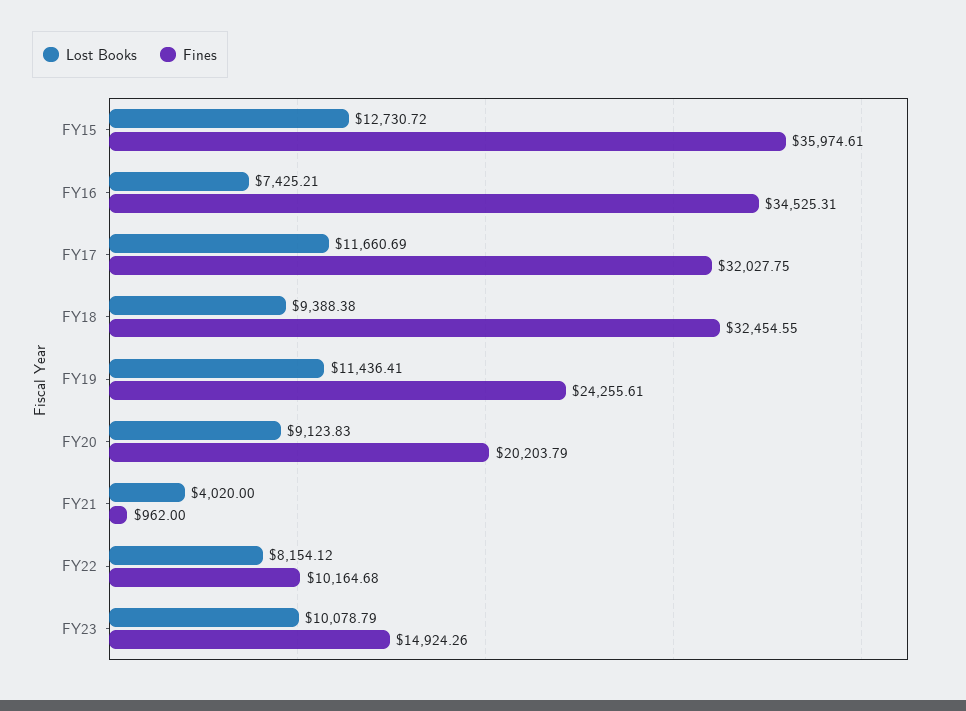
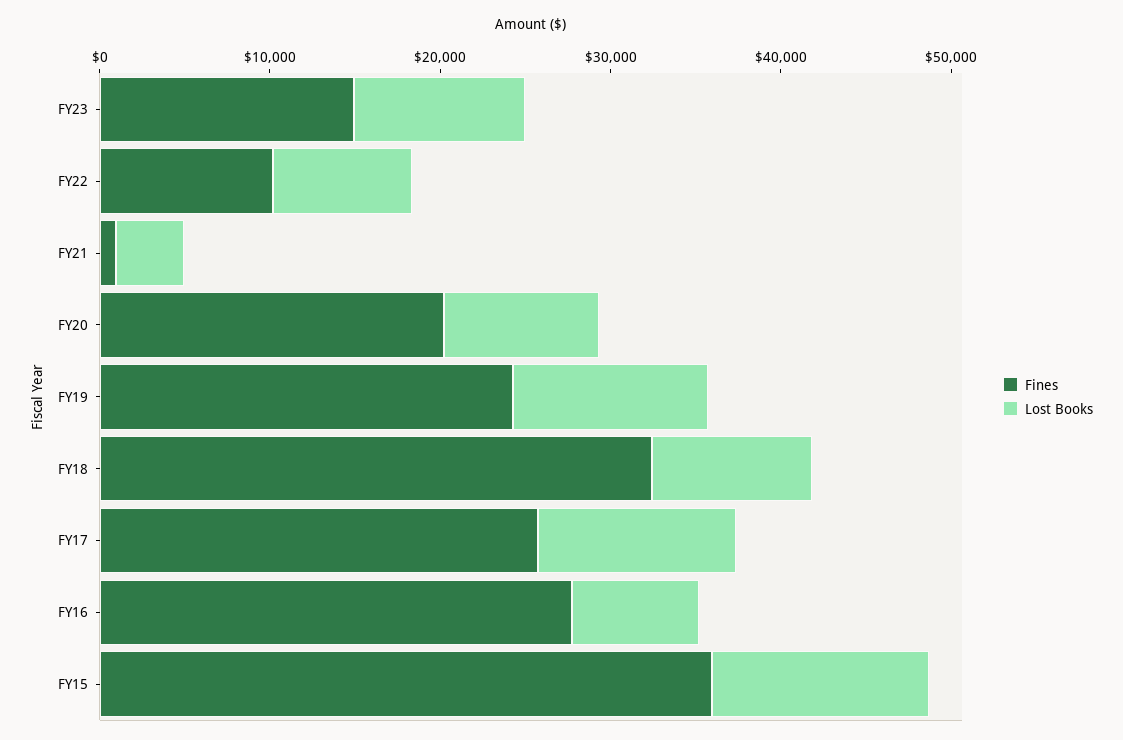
Fines, FY16: 34525.31 -> 28000
Fines, FY17: 32027.75 -> 26000

